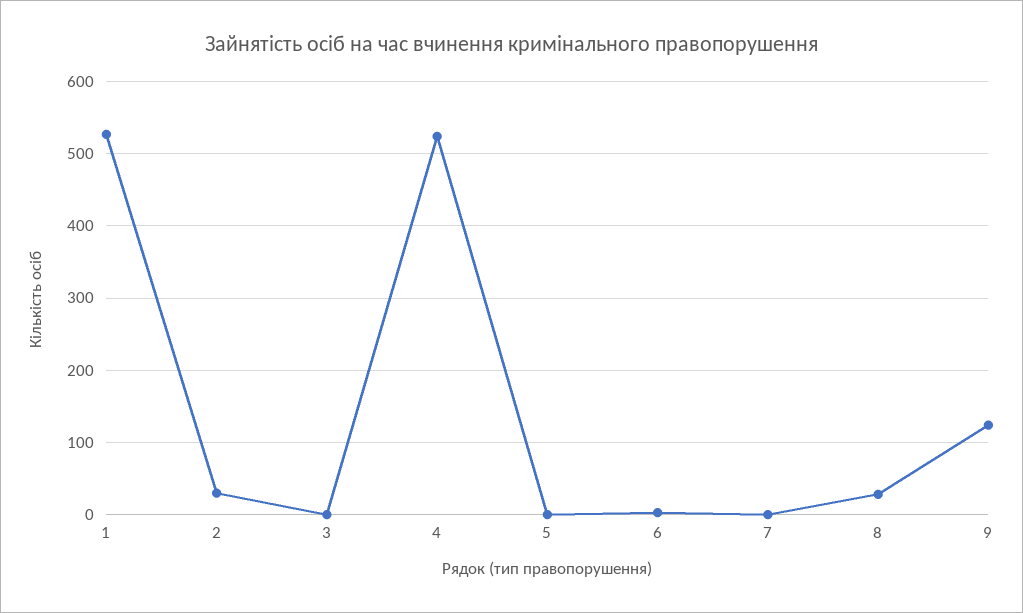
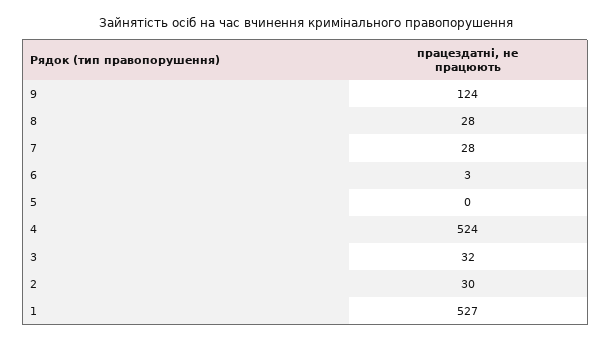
3: 0 -> 32
7: 0 -> 28

